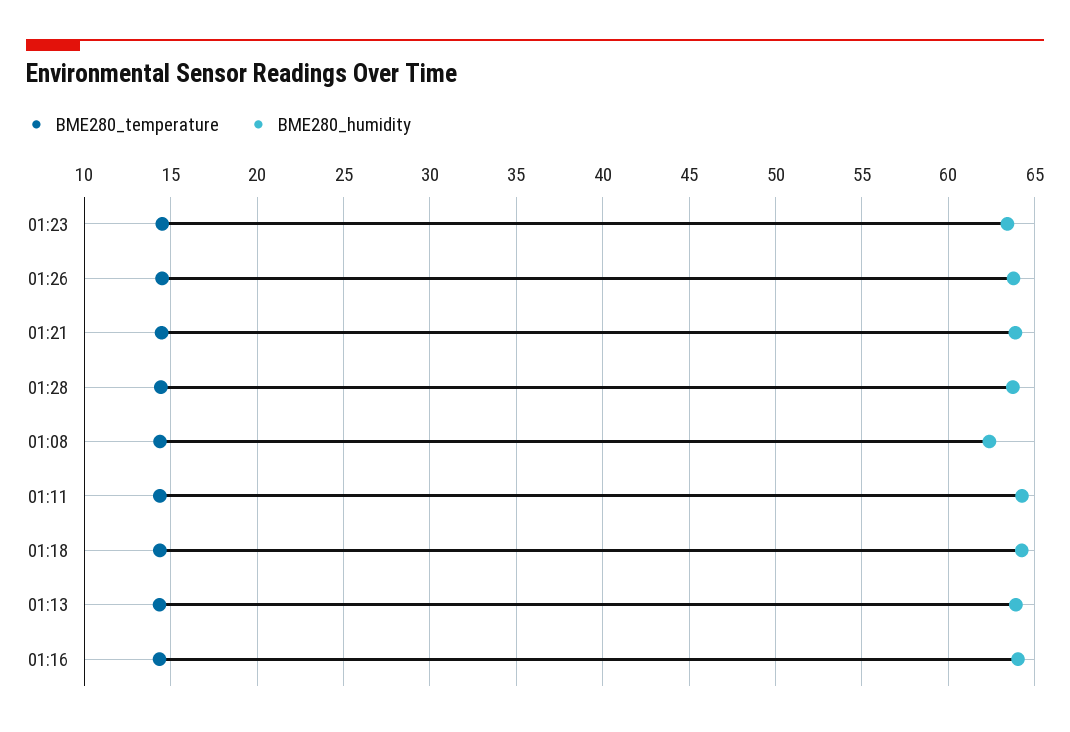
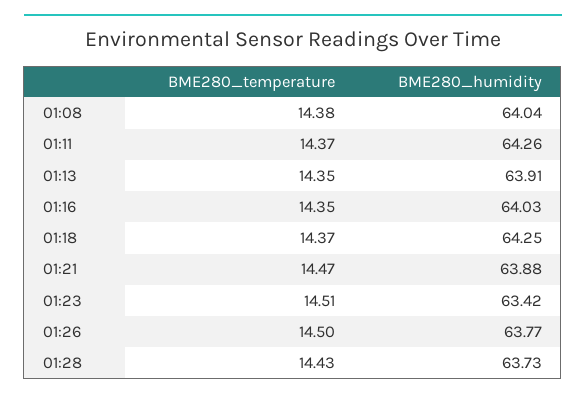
BME280_humidity, 01:08: 62.5 -> 64.04

